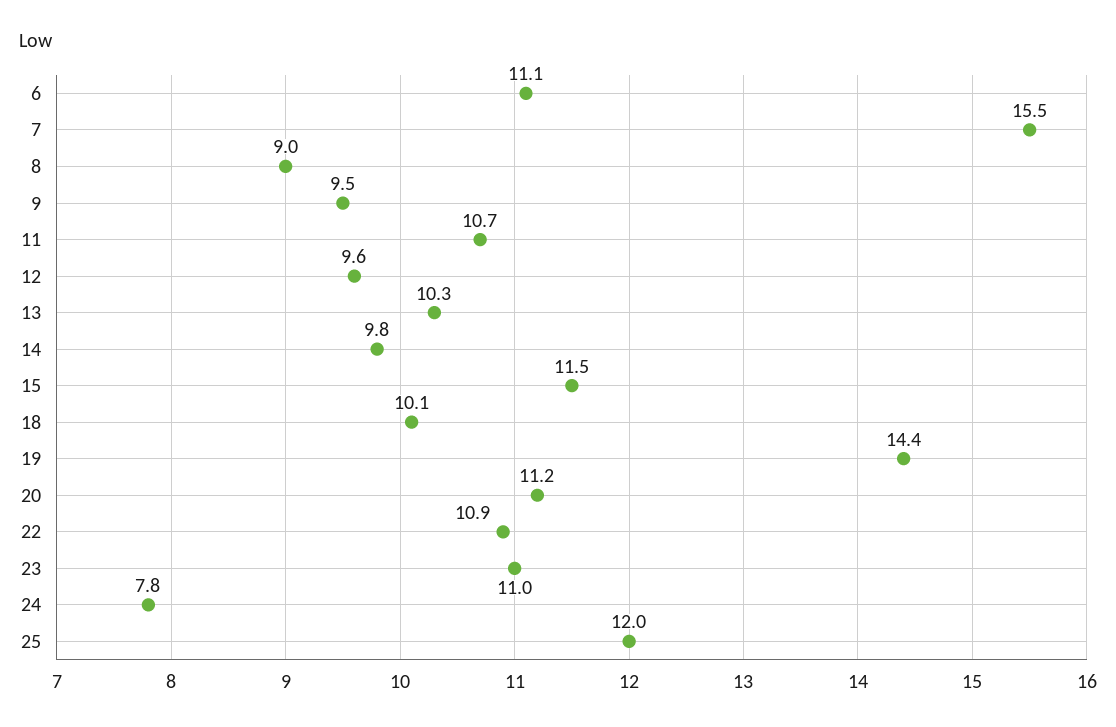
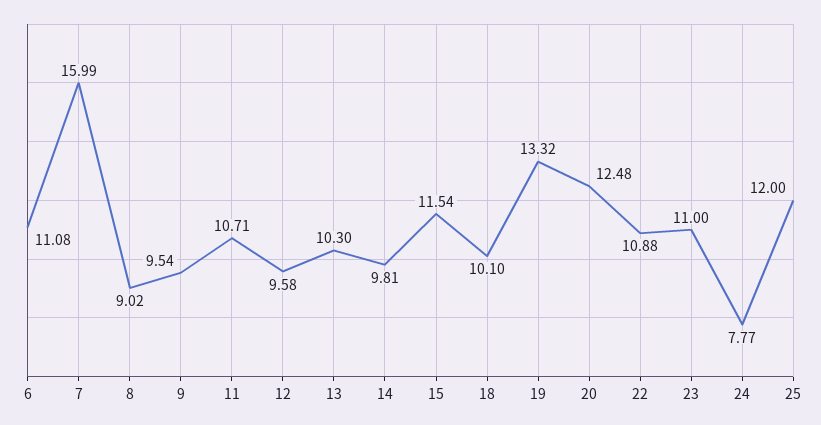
7: 15.5 -> 15.99
19: 14.4 -> 13.32
20: 11.2 -> 12.48

